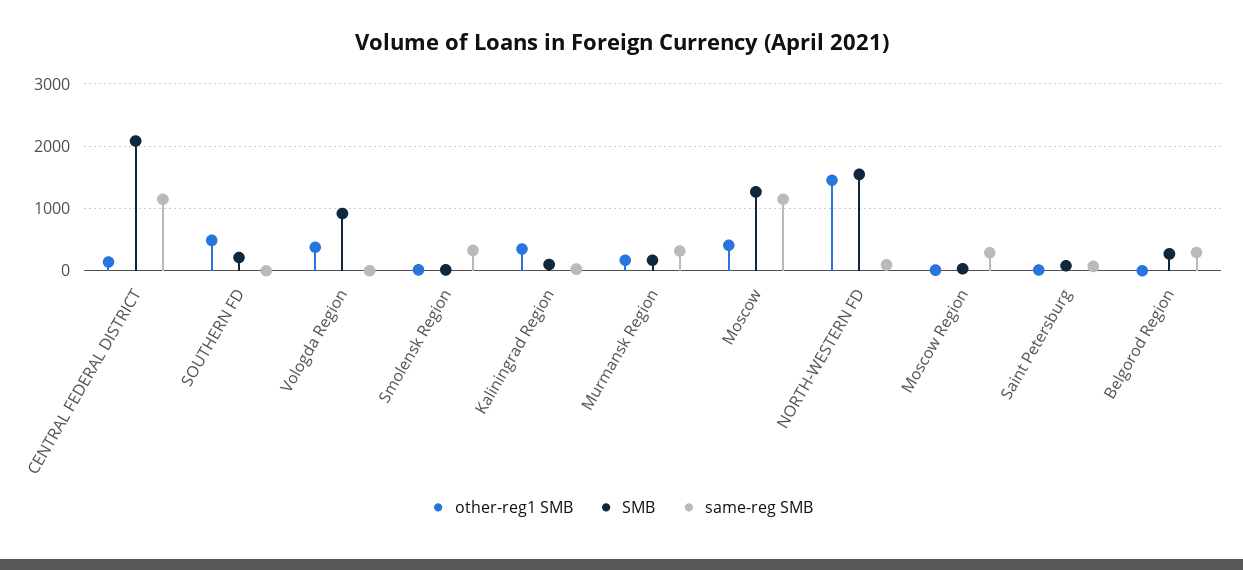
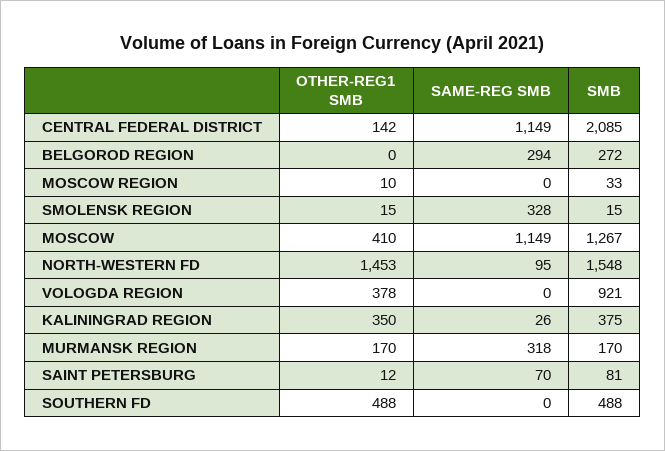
SMB, SOUTHERN FD: 200 -> 488
SMB, Kaliningrad Region: 100 -> 375
same-reg SMB, Moscow Region: 300 -> 0

